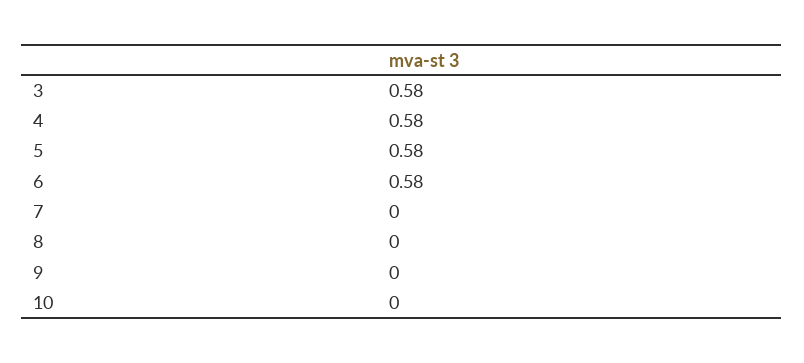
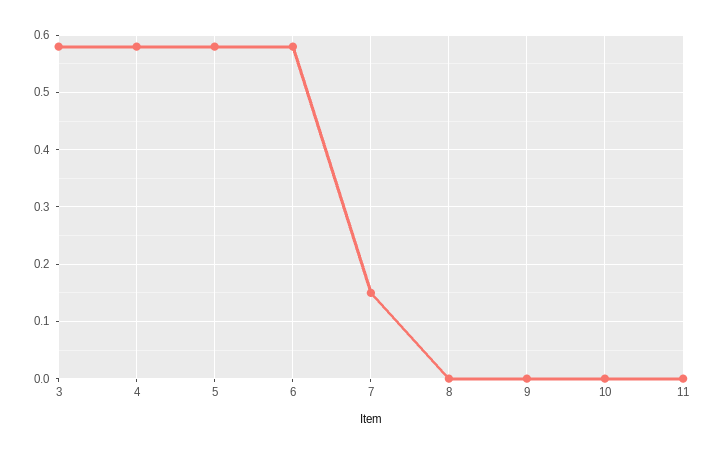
7: 0 -> 0.15
11: none -> 0

